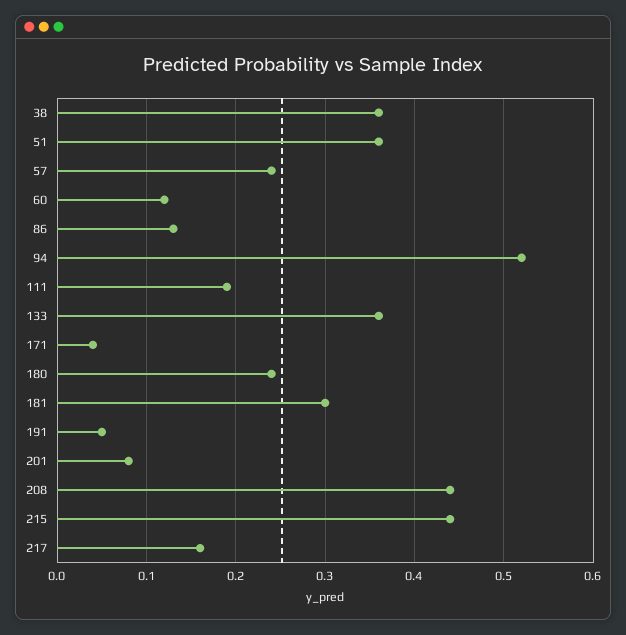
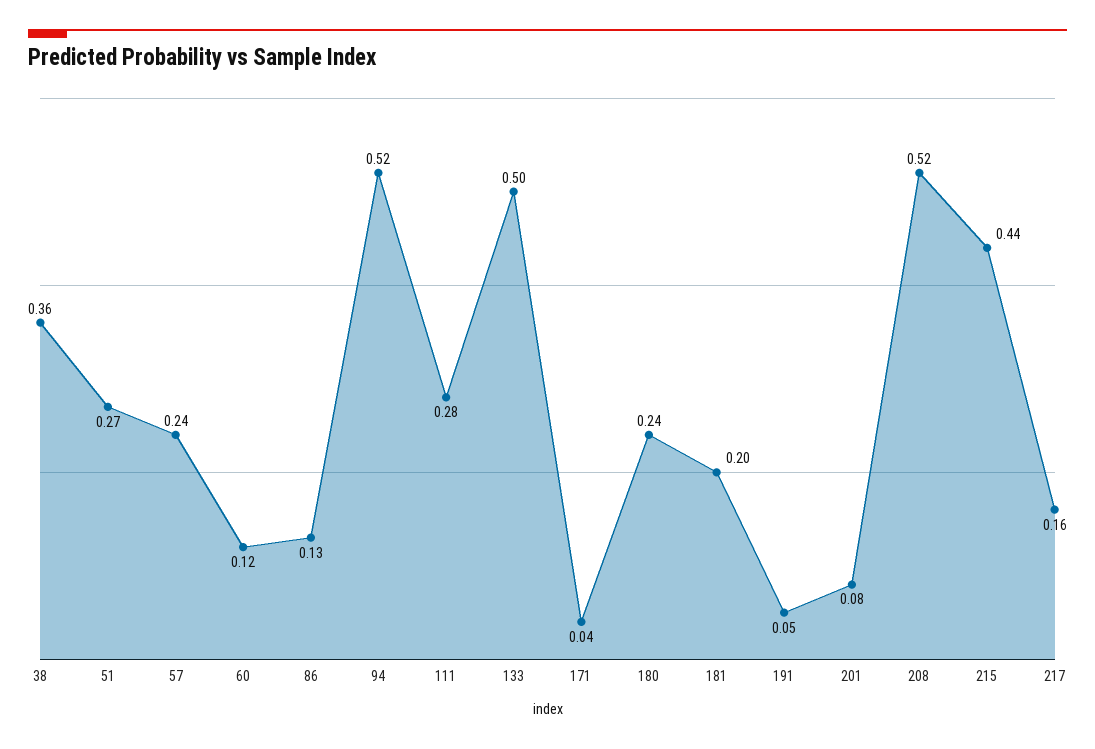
51: 0.36 -> 0.27
111: 0.19 -> 0.28
133: 0.36 -> 0.5
181: 0.3 -> 0.2
208: 0.44 -> 0.52

